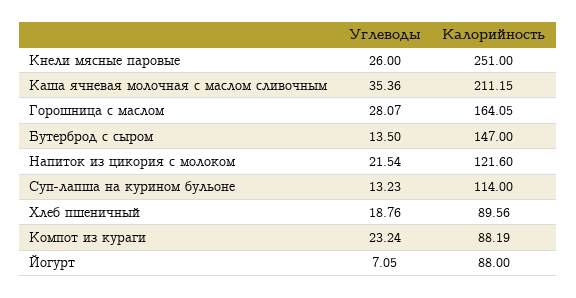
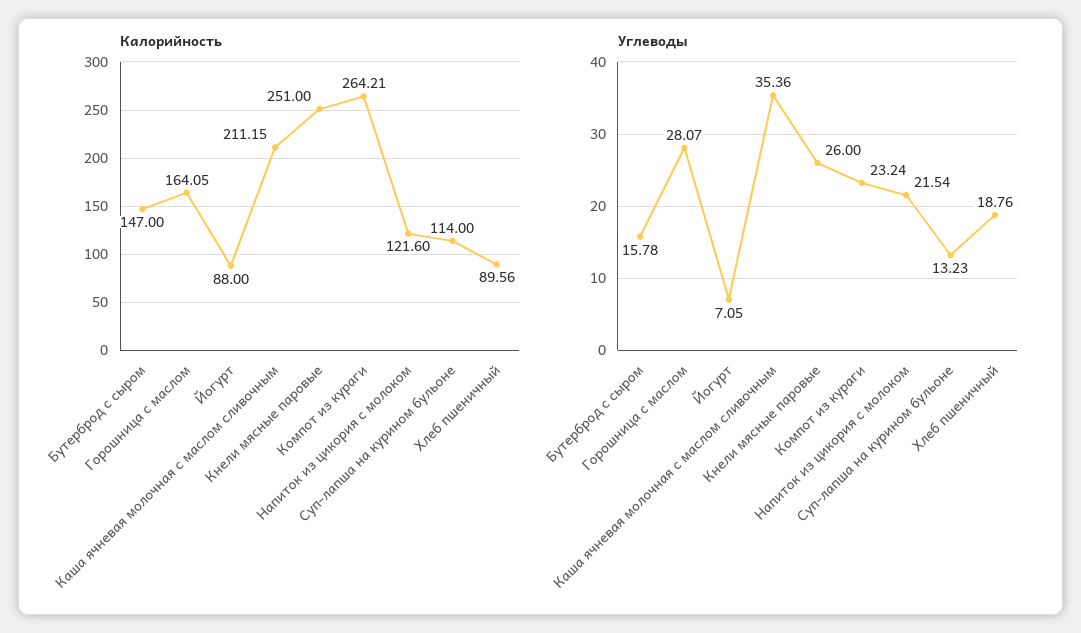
Углеводы, Бутерброд с сыром: 13.5 -> 15.78
Калорийность, Компот из кураги: 88.19 -> 264.21

